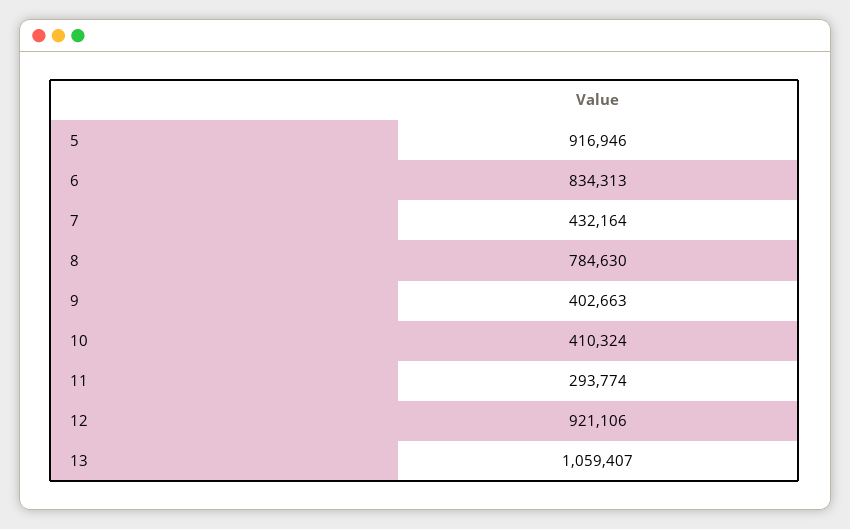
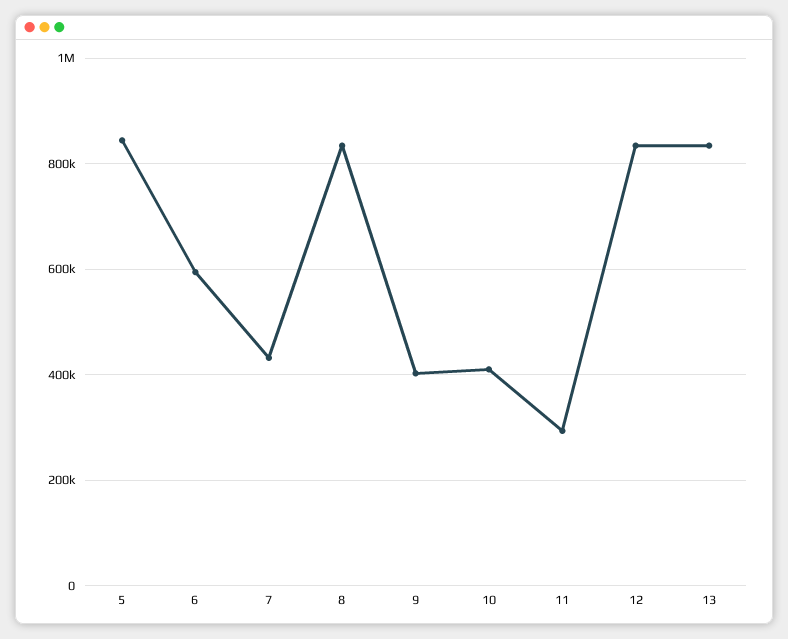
5: 916946 -> 840000
6: 834313 -> 600000
8: 784630 -> 840000
12: 921106 -> 840000
13: 1059407 -> 840000

